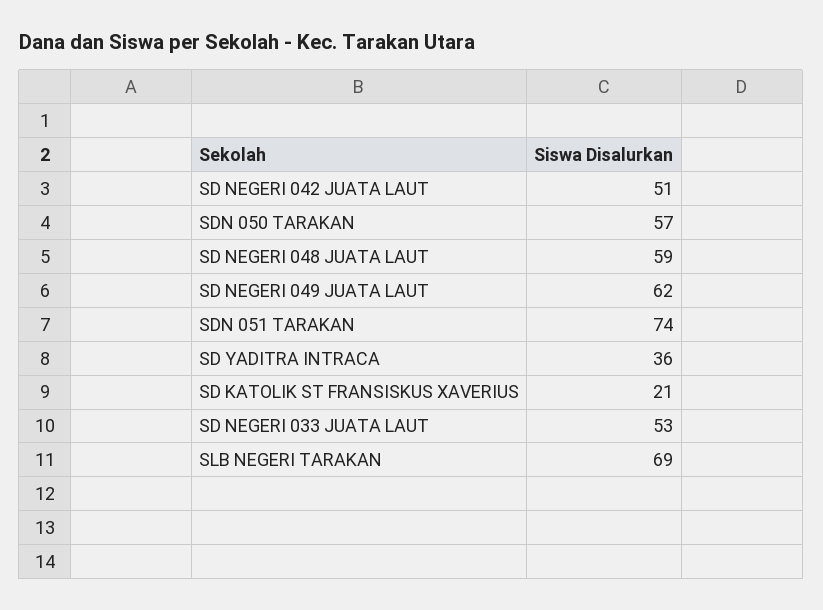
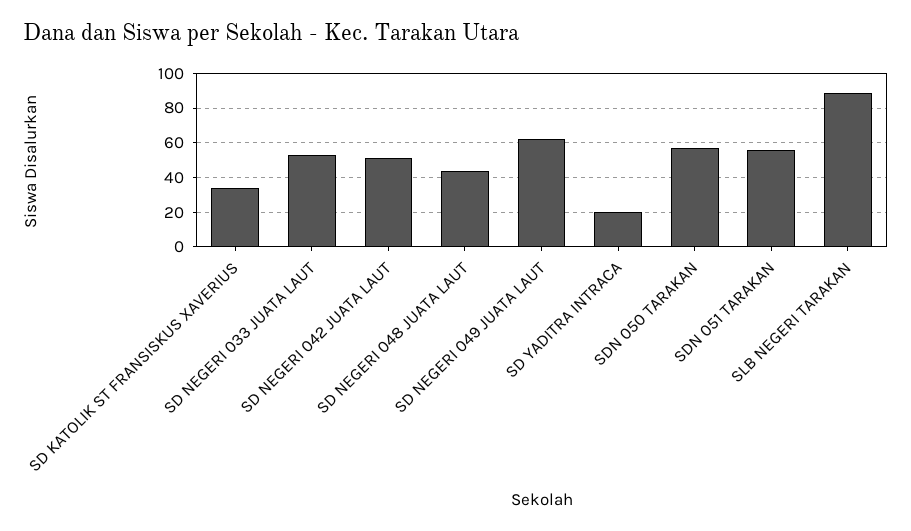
SD NEGERI 048 JUATA LAUT: 59 -> 45
SDN 051 TARAKAN: 74 -> 55
SD YADITRA INTRACA: 36 -> 20
SD KATOLIK ST FRANSISKUS XAVERIUS: 21 -> 35
SLB NEGERI TARAKAN: 69 -> 90

